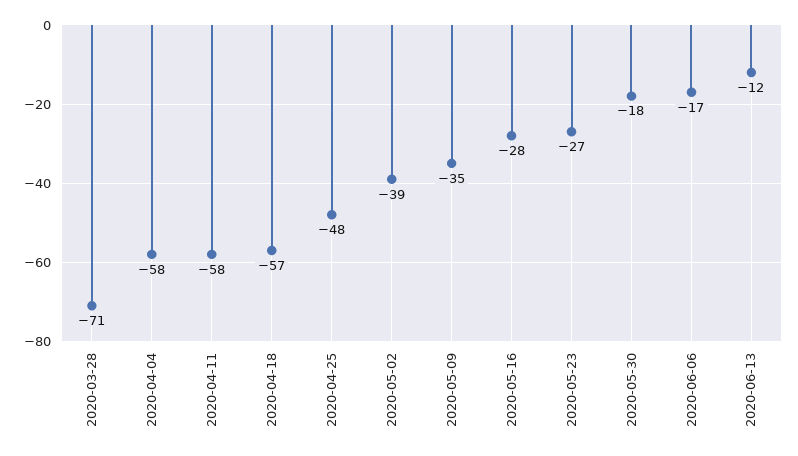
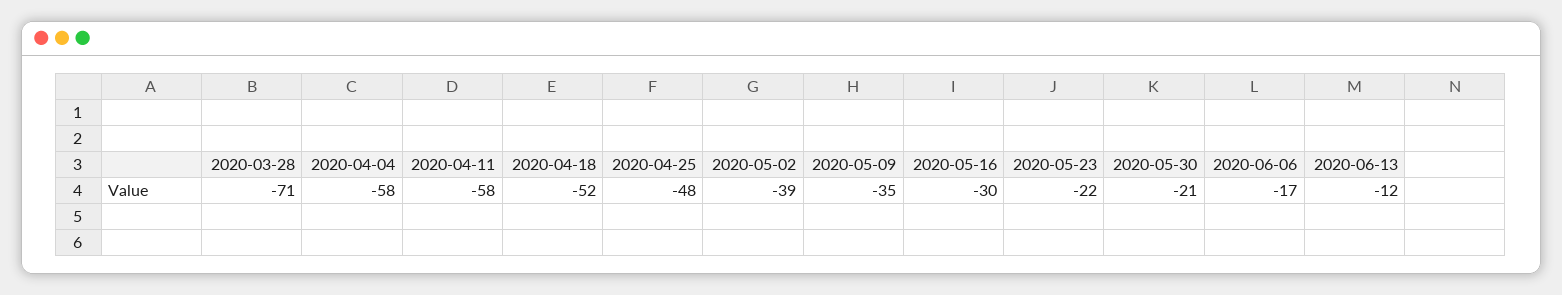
2020-04-18: -57 -> -52
2020-05-16: -28 -> -30
2020-05-23: -27 -> -22
2020-05-30: -18 -> -21

